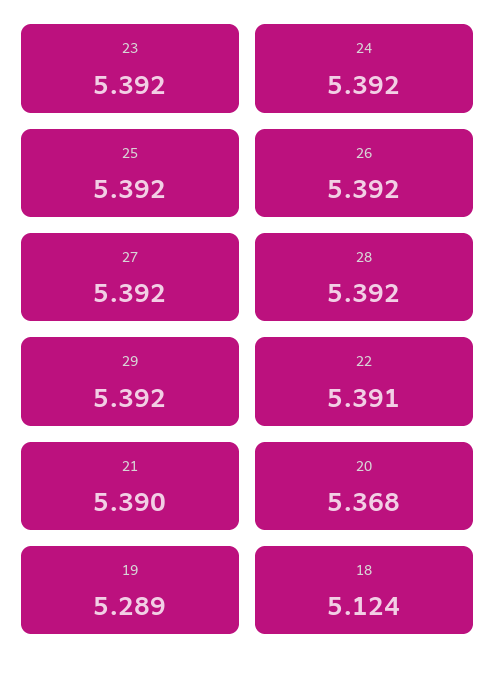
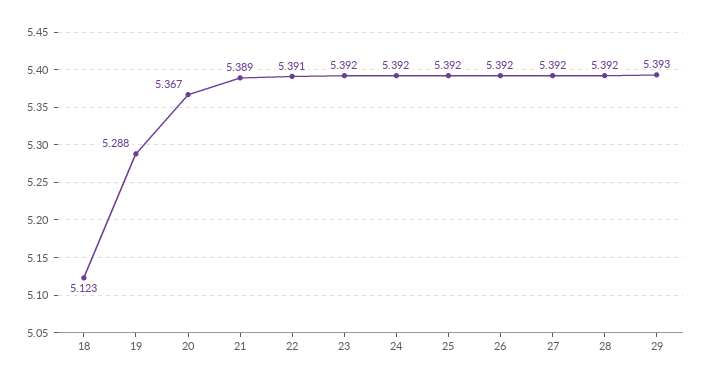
29: 5.392 -> 5.393
21: 5.39 -> 5.389
20: 5.368 -> 5.367
19: 5.289 -> 5.288
18: 5.124 -> 5.123

